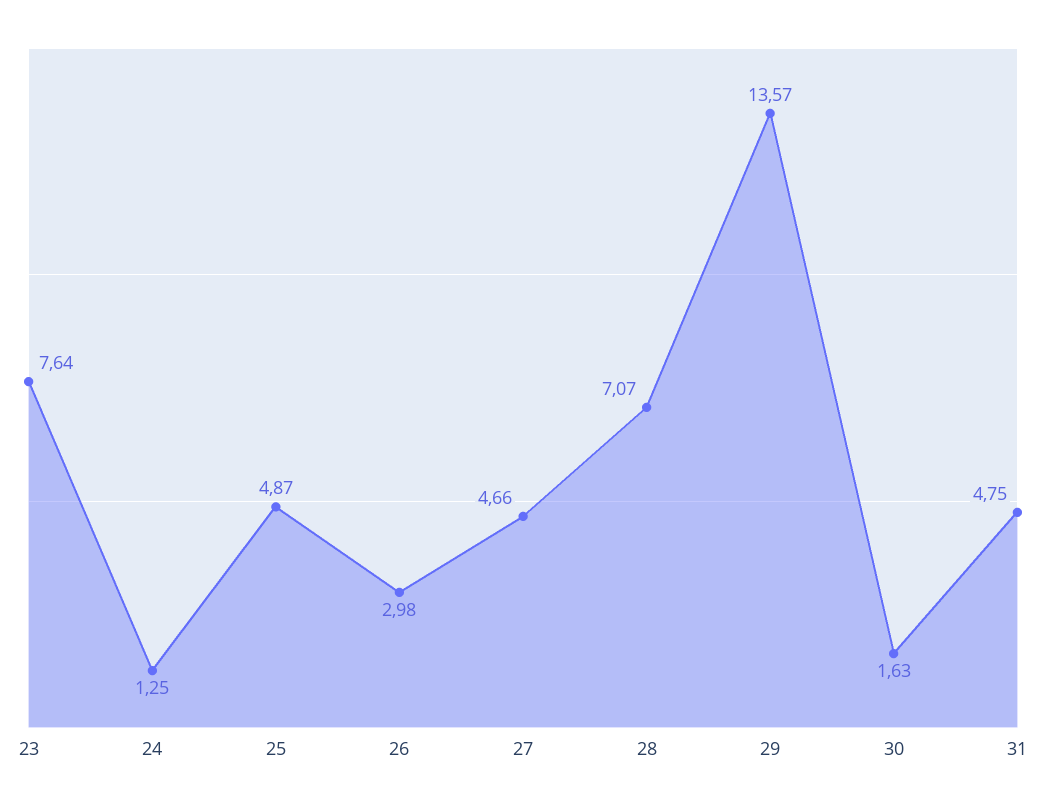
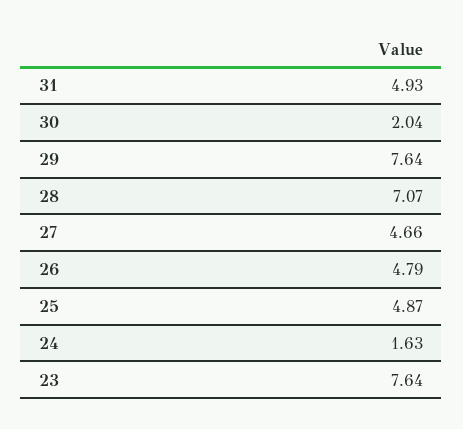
24: 1.25 -> 1.63
26: 2.98 -> 4.79
29: 13.57 -> 7.64
30: 1.63 -> 2.04
31: 4.75 -> 4.93

